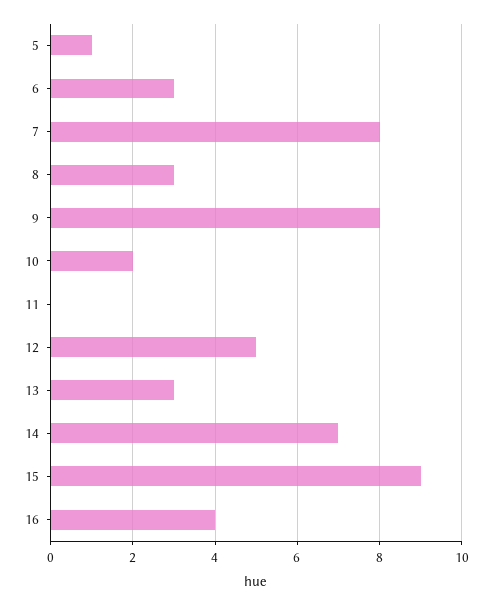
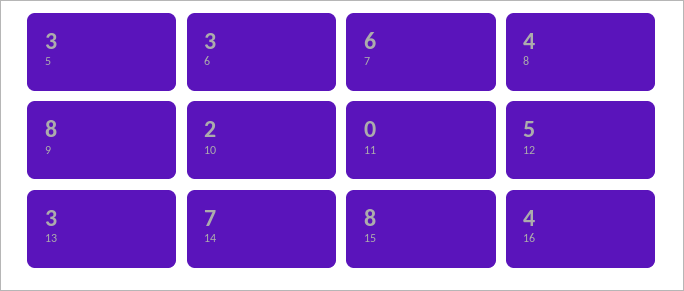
5: 1 -> 3
7: 8 -> 6
8: 3 -> 4
15: 9 -> 8

